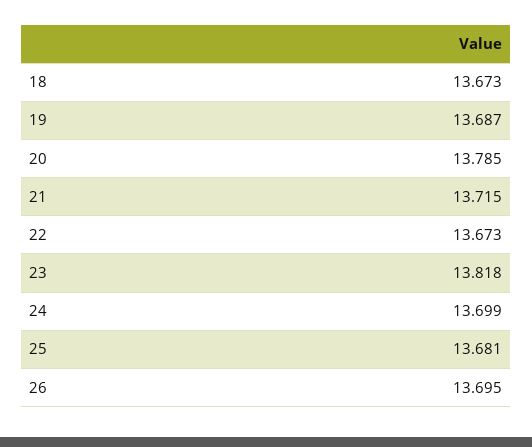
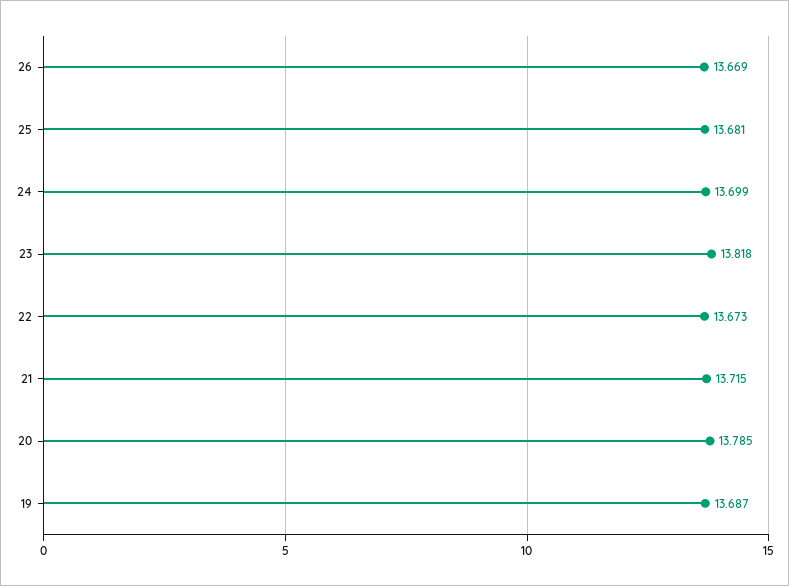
18: 13.673 -> none
26: 13.695 -> 13.669

